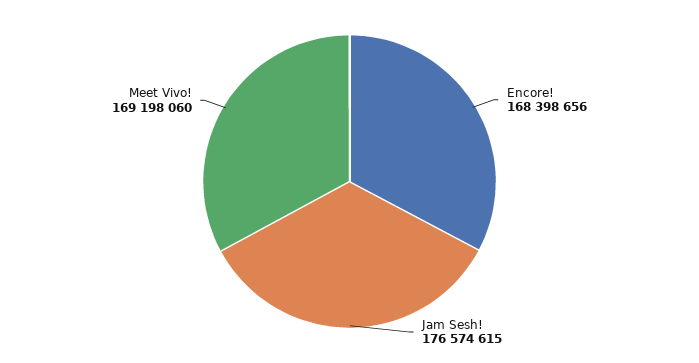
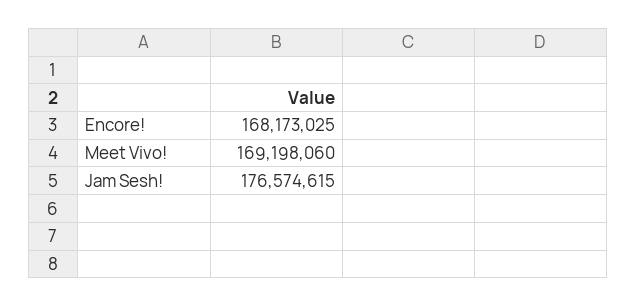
Encore!: 168398656 -> 168173025

